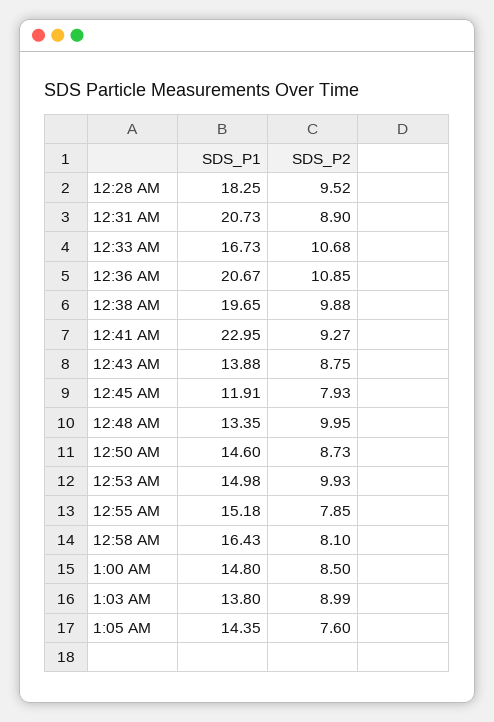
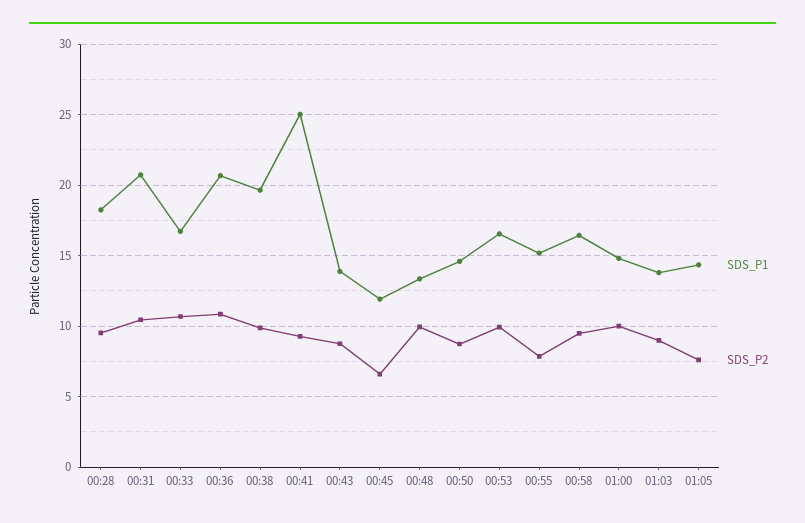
SDS_P2, 12:31 AM: 8.9 -> 10.5
SDS_P1, 12:41 AM: 22.95 -> 25
SDS_P2, 12:45 AM: 7.93 -> 6.5
SDS_P1, 12:53 AM: 14.98 -> 16.5
SDS_P2, 12:58 AM: 8.1 -> 9.5
SDS_P2, 1:00 AM: 8.5 -> 10

